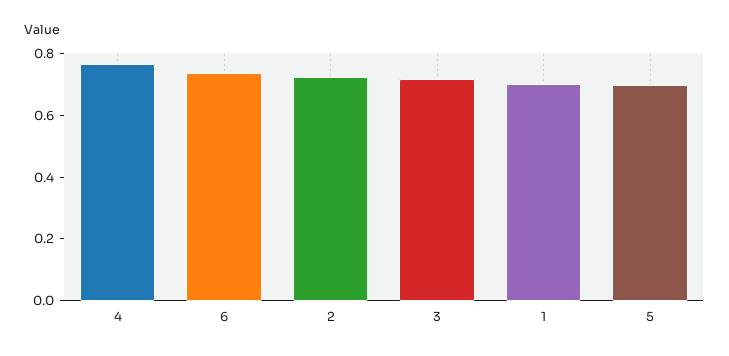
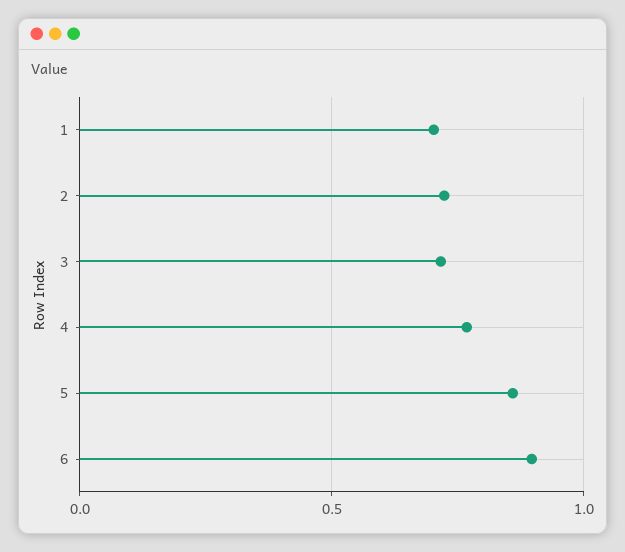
6: 0.75 -> 0.9
5: 0.7 -> 0.85

